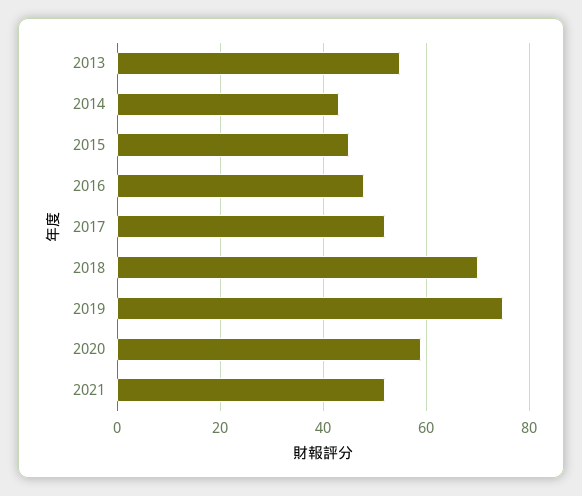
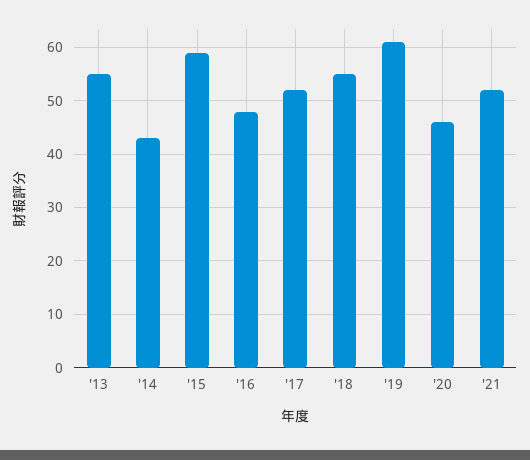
2015: 45 -> 60
2018: 70 -> 55
2019: 75 -> 60
2020: 60 -> 45

